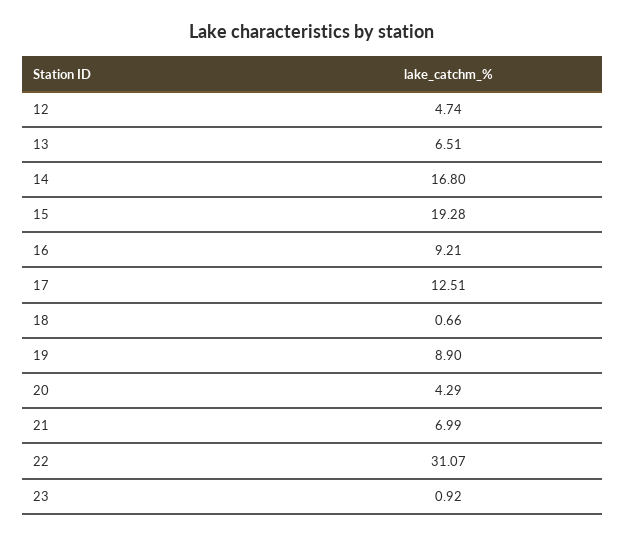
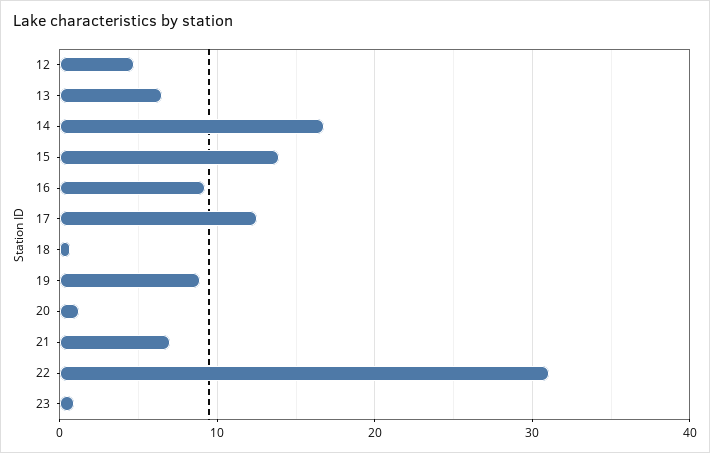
15: 19.28 -> 14
20: 4.29 -> 1

